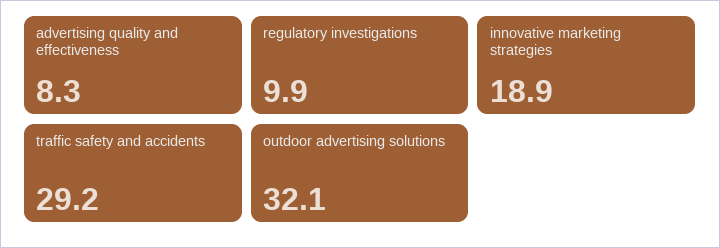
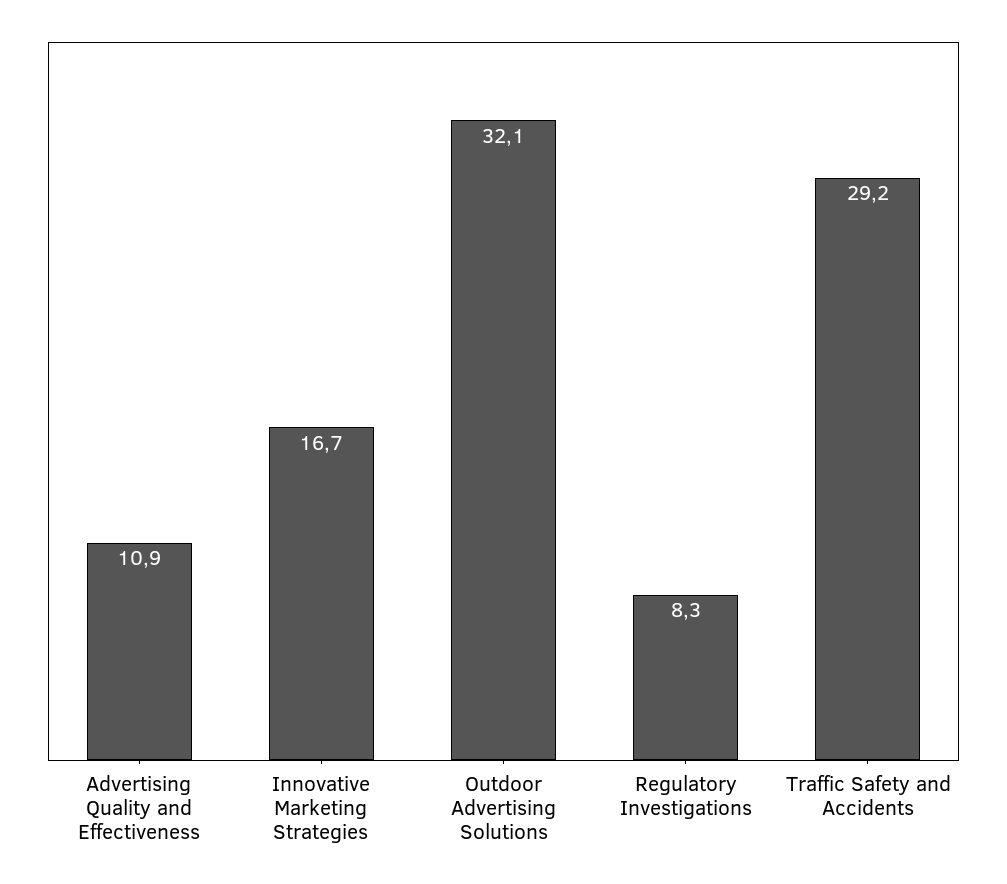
advertising quality and effectiveness: 8.3 -> 10.9
regulatory investigations: 9.9 -> 8.3
innovative marketing strategies: 18.9 -> 16.7

